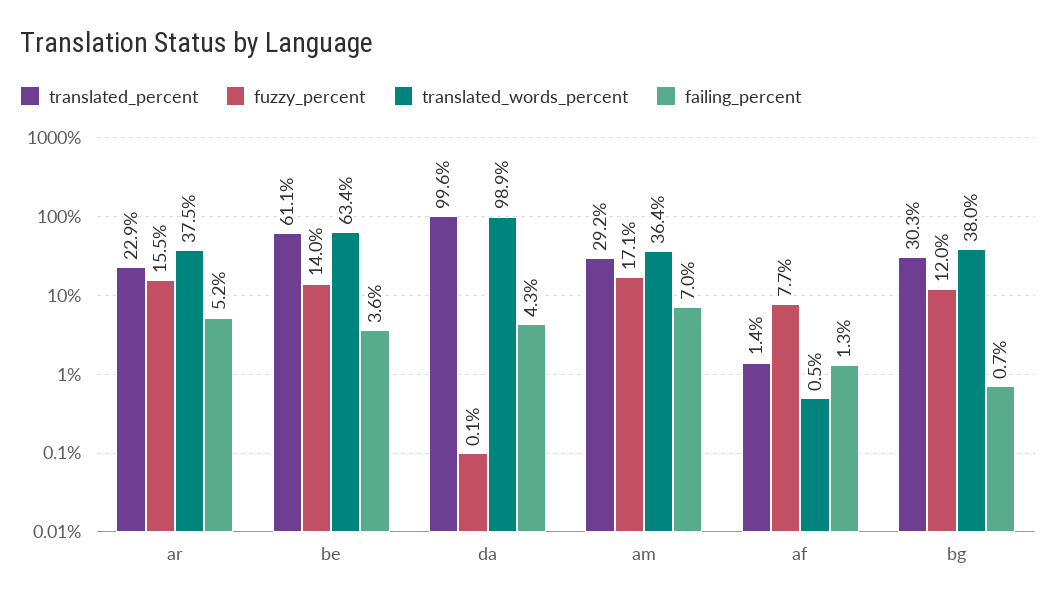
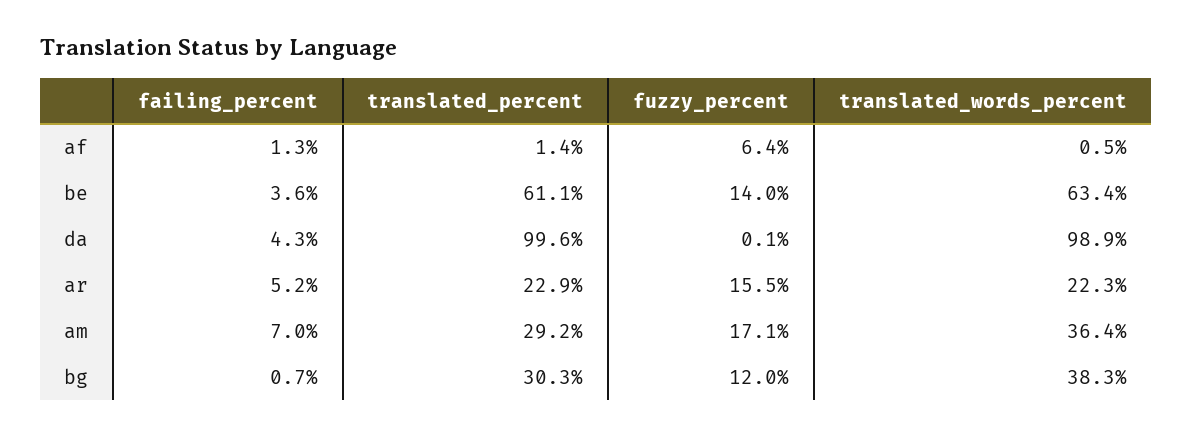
translated_words_percent, ar: 37.5 -> 22.3
fuzzy_percent, af: 7.7 -> 6.4
translated_words_percent, bg: 38 -> 38.3

